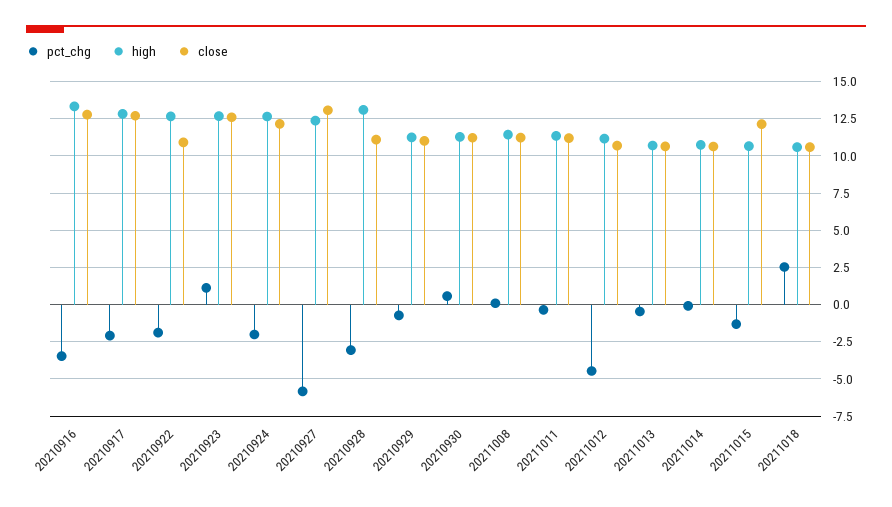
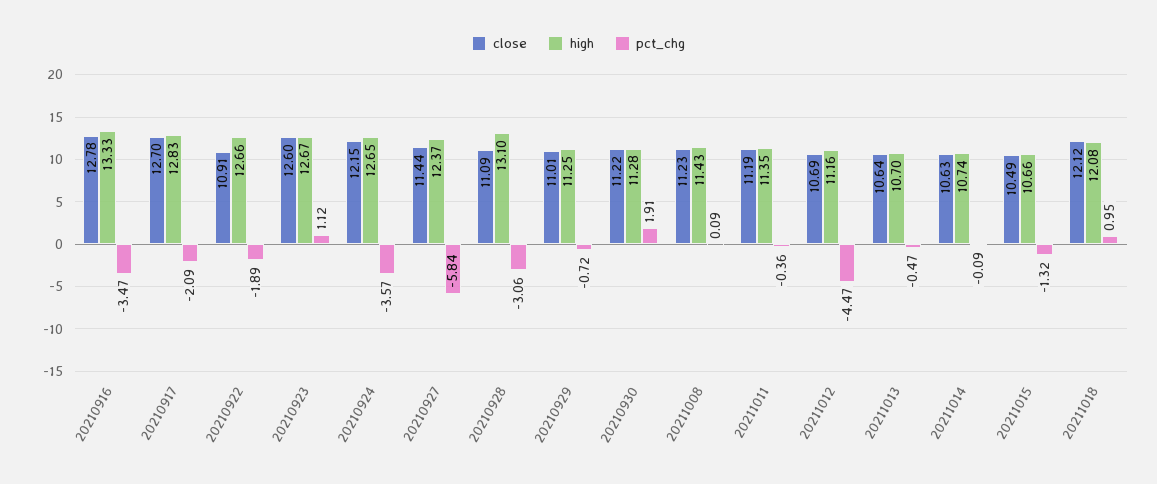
pct_chg, 20210924: -2 -> -3.57
close, 20210927: 13 -> 11.44
pct_chg, 20210930: 0.5 -> 1.91
close, 20211015: 12 -> 10.49
pct_chg, 20211018: 2.5 -> 0.95
high, 20211018: 10.5 -> 12.08
close, 20211018: 10.5 -> 12.12

